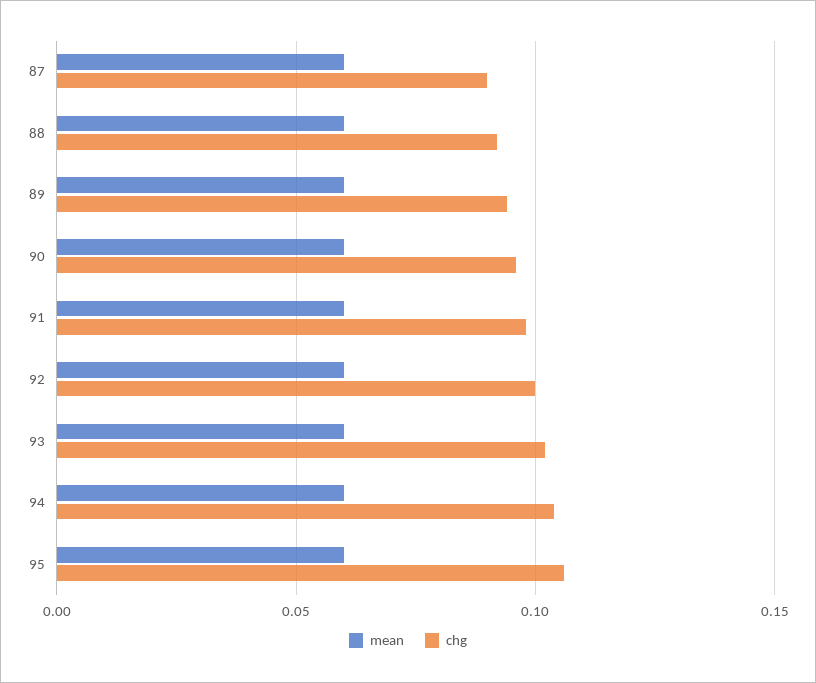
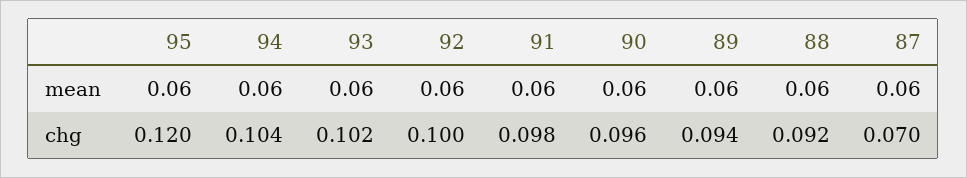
chg, 87: 0.09 -> 0.07
chg, 95: 0.105 -> 0.12

